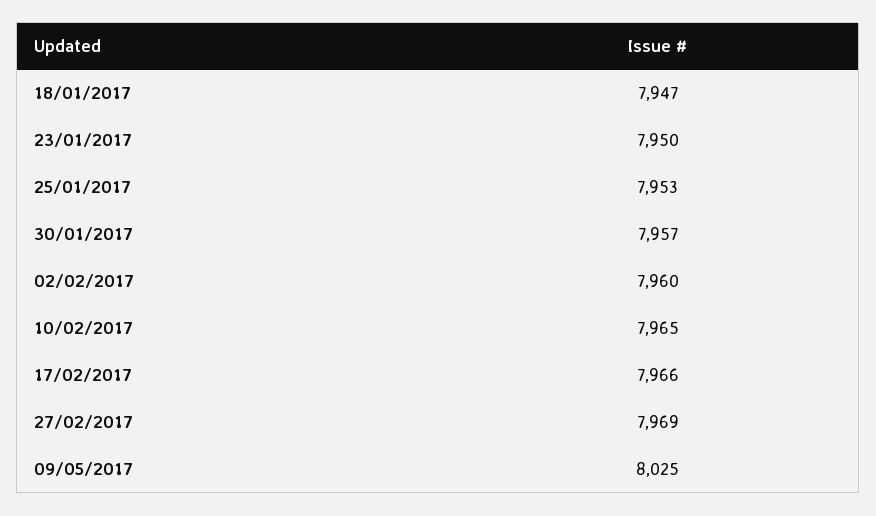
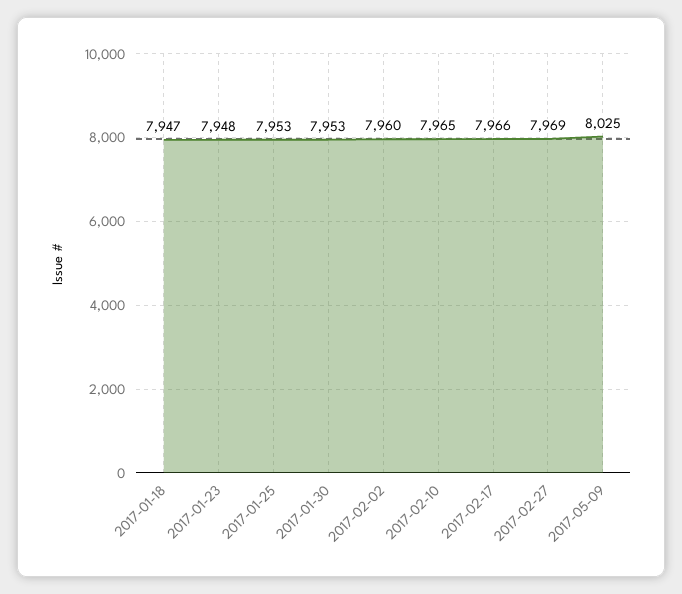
23/01/2017: 7950 -> 7948
30/01/2017: 7957 -> 7953

